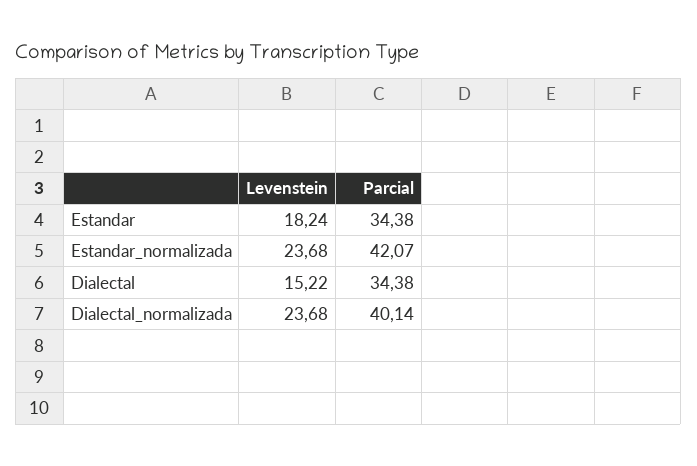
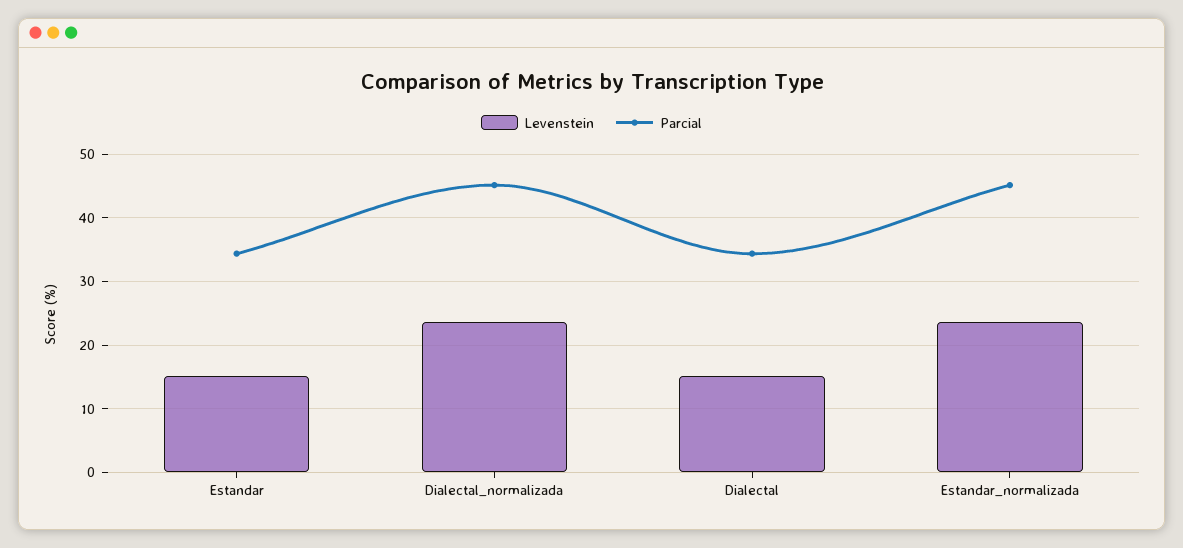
Levenstein, Estandar: 18.24 -> 15
Parcial, Estandar_normalizada: 42.07 -> 45
Parcial, Dialectal_normalizada: 40.14 -> 45

